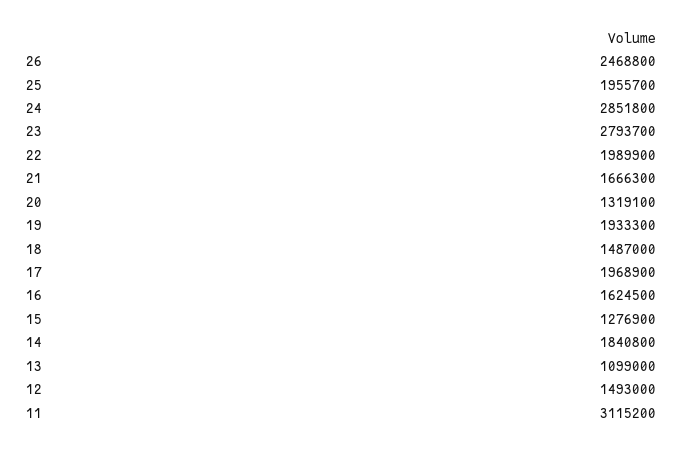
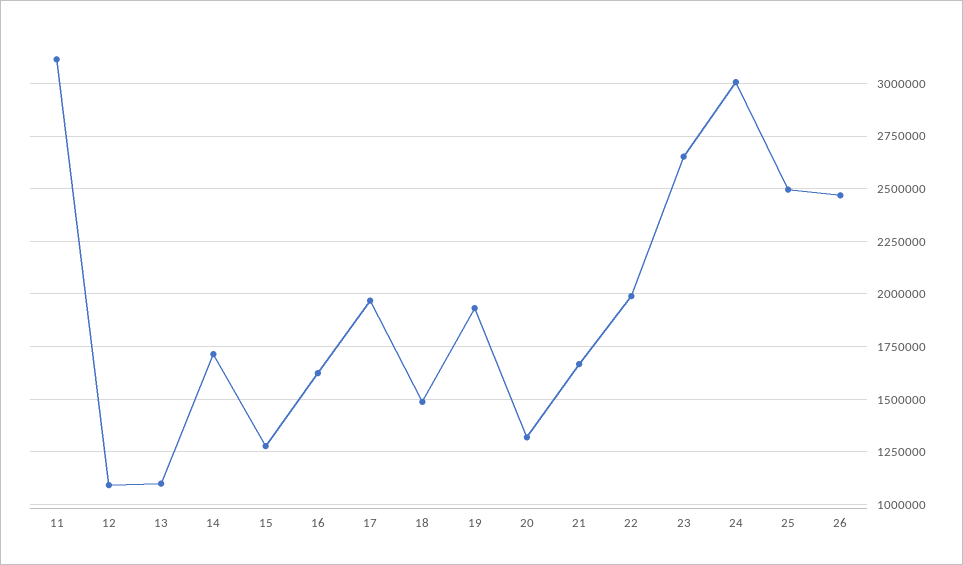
25: 1955700 -> 2500000
24: 2851800 -> 3000000
23: 2793700 -> 2650000
14: 1840800 -> 1700000
12: 1493000 -> 1100000

